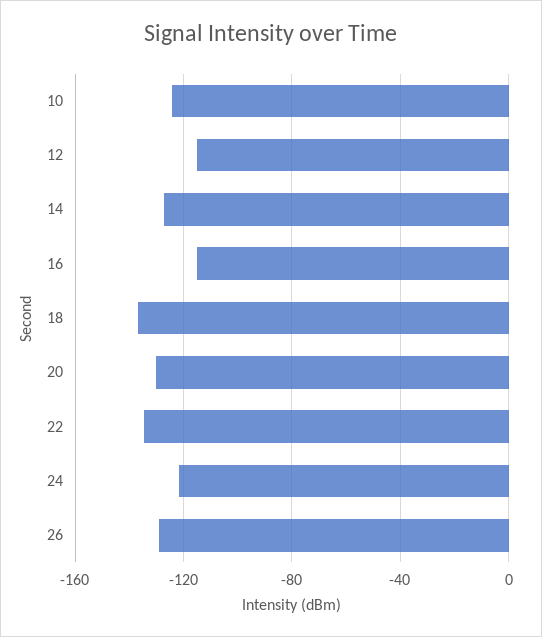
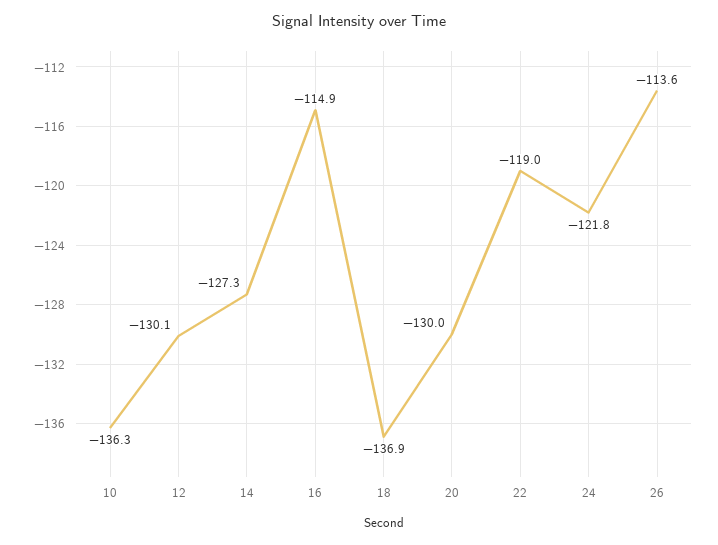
10: -125 -> -136.3
12: -115 -> -130.1
22: -135 -> -119
26: -130 -> -113.6

